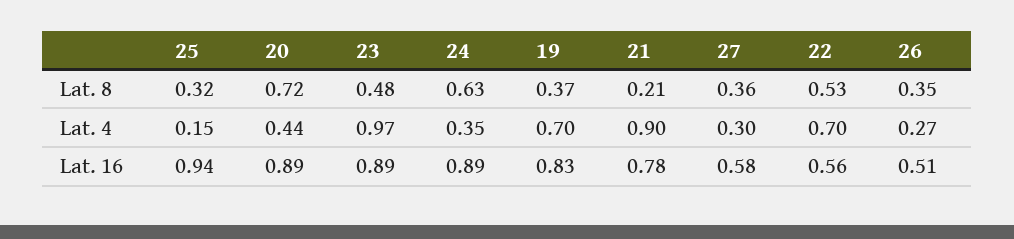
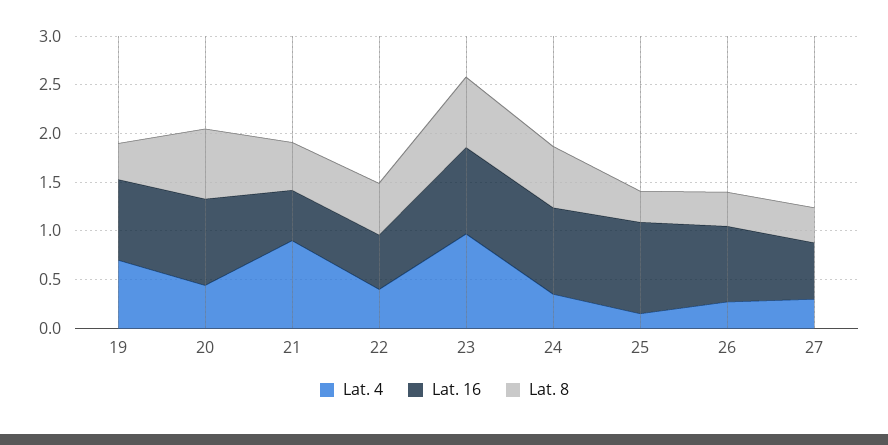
Lat. 8, 23: 0.48 -> 0.7
Lat. 8, 21: 0.21 -> 0.5
Lat. 4, 22: 0.7 -> 0.4
Lat. 16, 21: 0.78 -> 0.5
Lat. 16, 26: 0.51 -> 0.8

